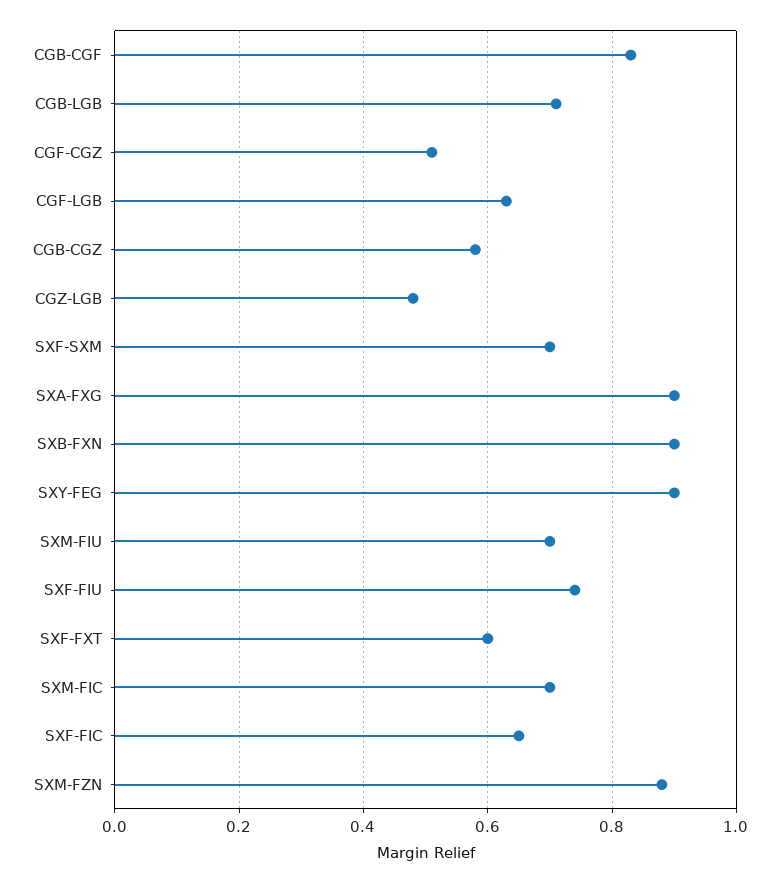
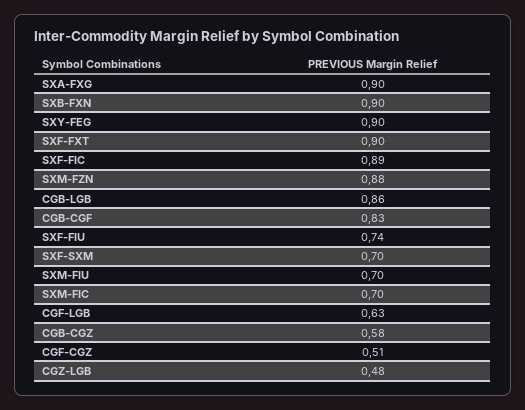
CGB-LGB: 0.7 -> 0.86
SXF-FXT: 0.6 -> 0.9
SXF-FIC: 0.65 -> 0.89

